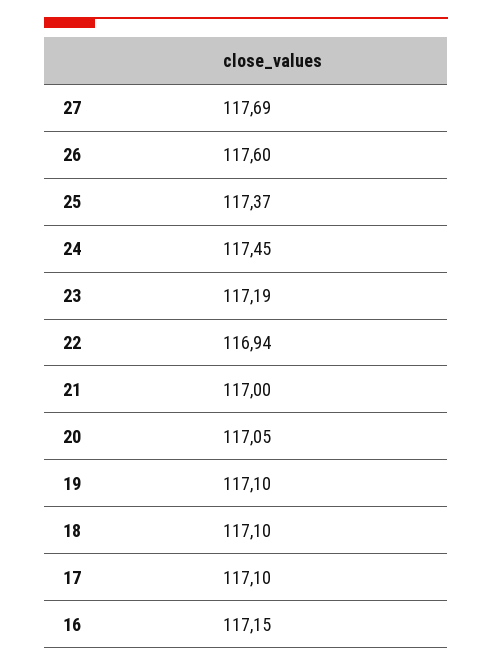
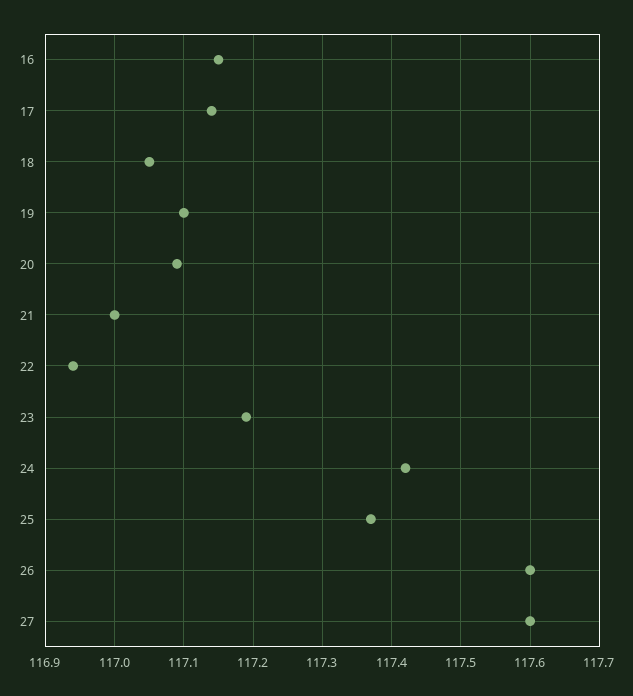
27: 117.69 -> 117.6
24: 117.45 -> 117.42
20: 117.05 -> 117.09
18: 117.1 -> 117.05
17: 117.1 -> 117.14

